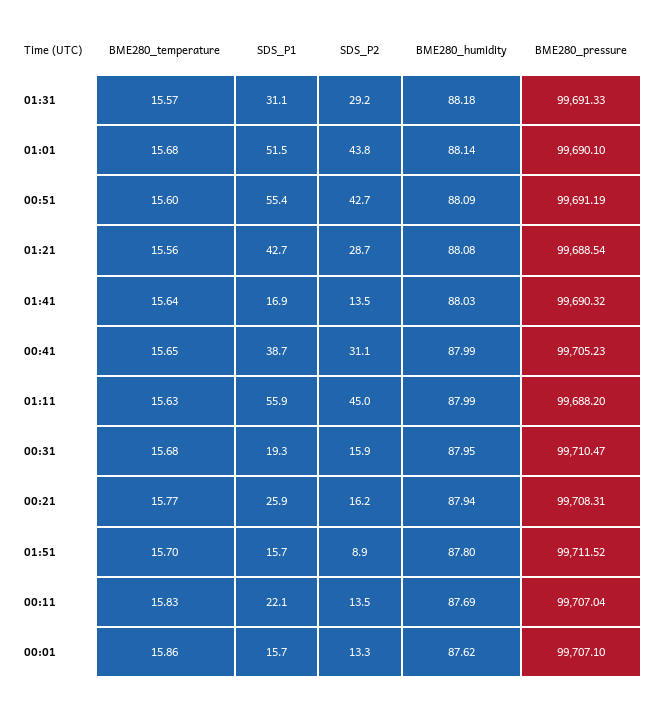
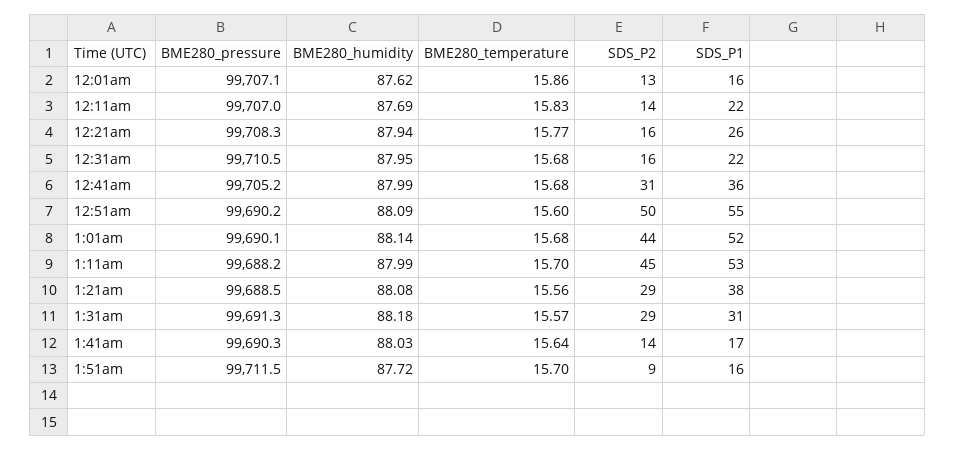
SDS_P2, 00:51: 42.7 -> 50
BME280_pressure, 00:51: 99691.19 -> 99690.2
SDS_P1, 01:21: 42.7 -> 38
BME280_temperature, 00:41: 15.65 -> 15.68
SDS_P1, 00:41: 38.7 -> 36
BME280_temperature, 01:11: 15.63 -> 15.7
SDS_P1, 01:11: 55.9 -> 53
SDS_P1, 00:31: 19.3 -> 22
BME280_humidity, 01:51: 87.8 -> 87.72

